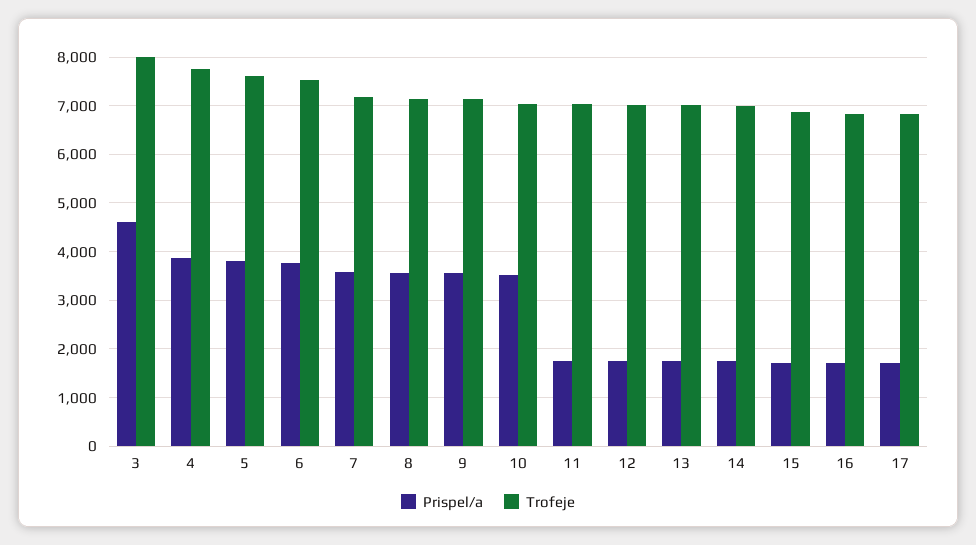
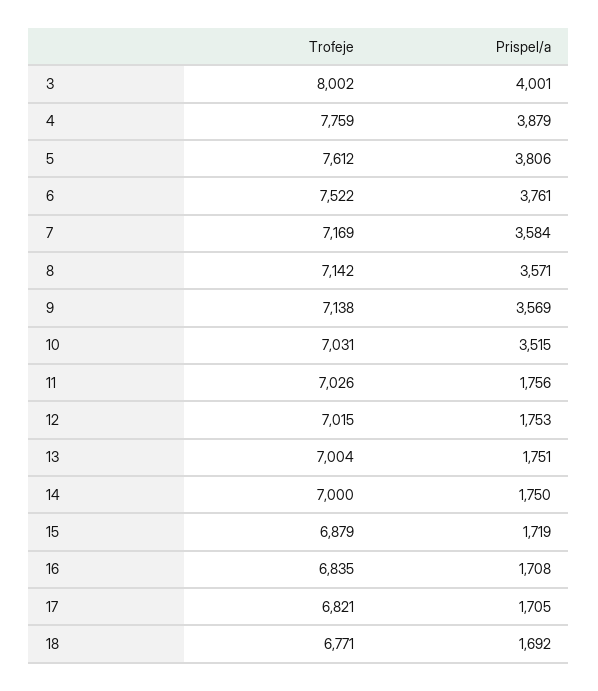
Prispel/a, 3: 4600 -> 4001
Trofeje, 18: none -> 6771
Prispel/a, 18: none -> 1692

